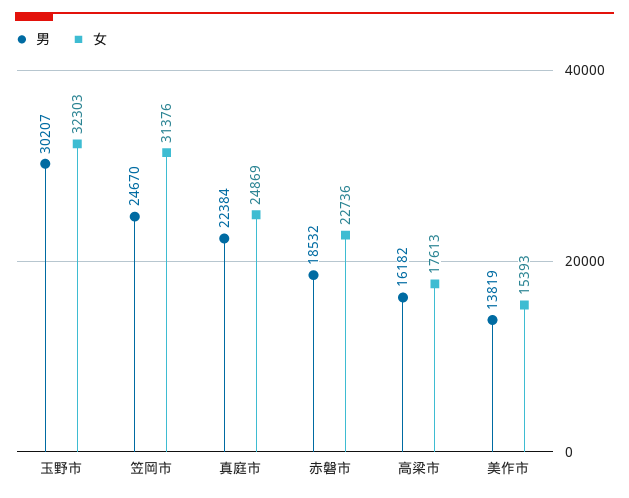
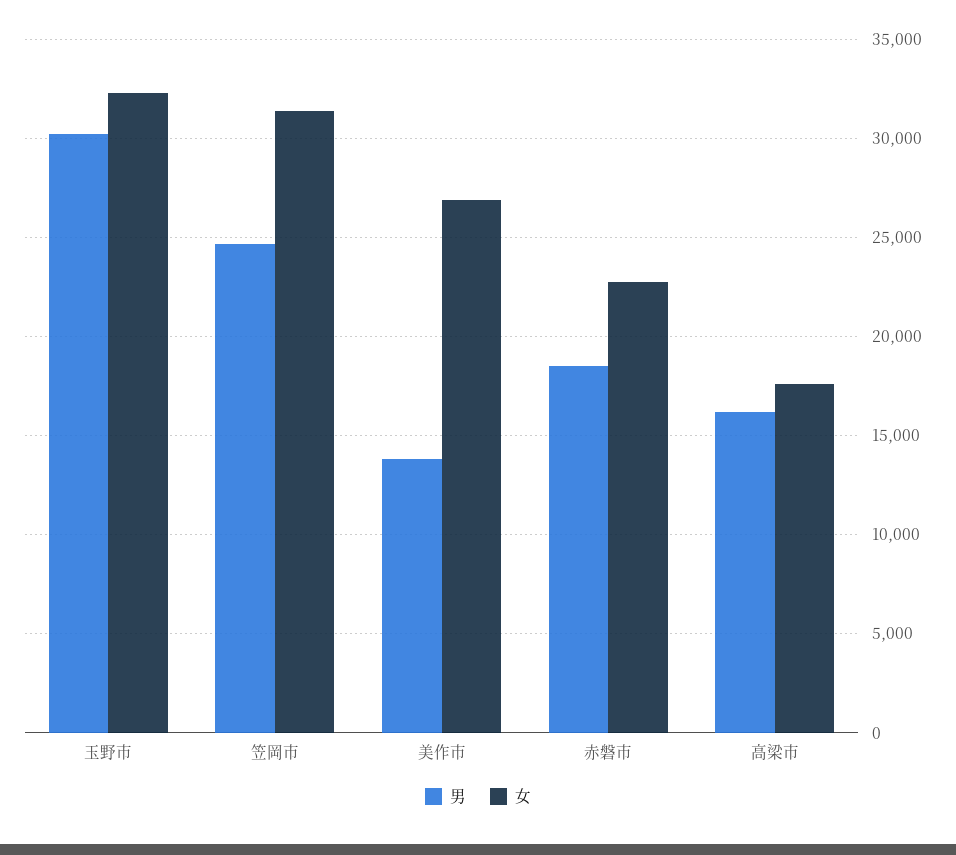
男, 真庭市: 22384 -> none
女, 真庭市: 24869 -> none
女, 美作市: 15393 -> 27000

